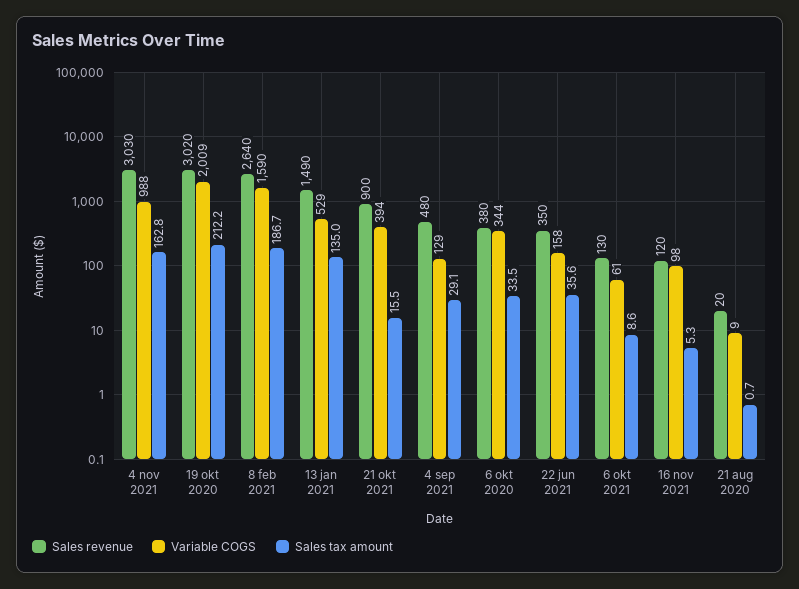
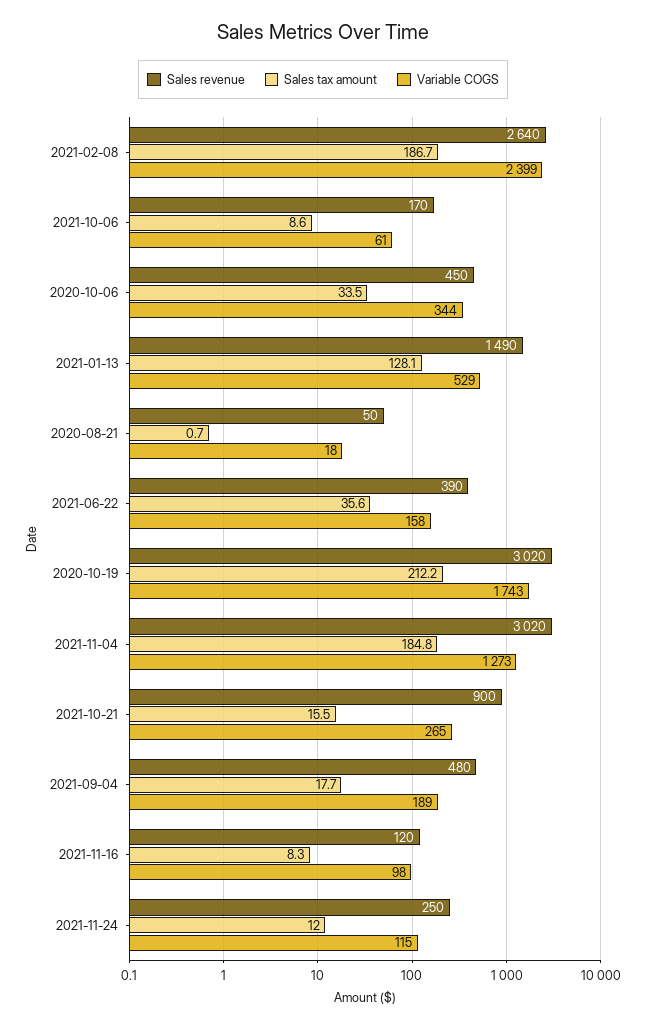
Sales revenue, 4 nov 2021: 3030 -> 3020
Variable COGS, 4 nov 2021: 988 -> 1273
Sales tax amount, 4 nov 2021: 162.8 -> 184.8
Variable COGS, 19 okt 2020: 2009 -> 1743
Variable COGS, 8 feb 2021: 1590 -> 2399
Sales tax amount, 13 jan 2021: 135 -> 128.1
Variable COGS, 21 okt 2021: 394 -> 265
Variable COGS, 4 sep 2021: 129 -> 189
Sales tax amount, 4 sep 2021: 29.1 -> 17.7
Sales revenue, 6 okt 2020: 380 -> 450
Sales revenue, 22 jun 2021: 350 -> 390
Sales revenue, 6 okt 2021: 130 -> 170
Sales tax amount, 16 nov 2021: 5.3 -> 8.3
Sales revenue, 21 aug 2020: 20 -> 50
Variable COGS, 21 aug 2020: 9 -> 18
Sales revenue, 2021-11-24: none -> 250
Sales tax amount, 2021-11-24: none -> 12
Variable COGS, 2021-11-24: none -> 115

